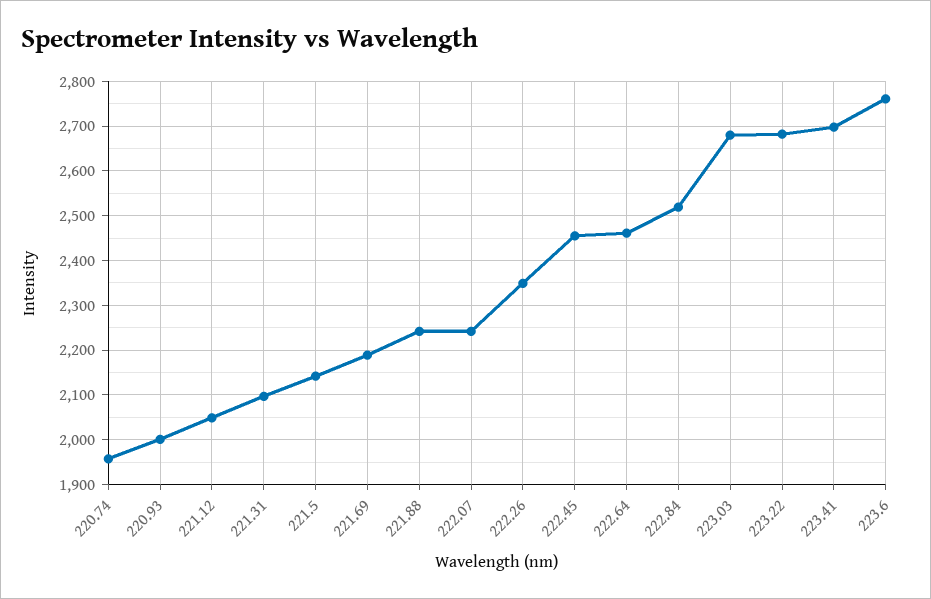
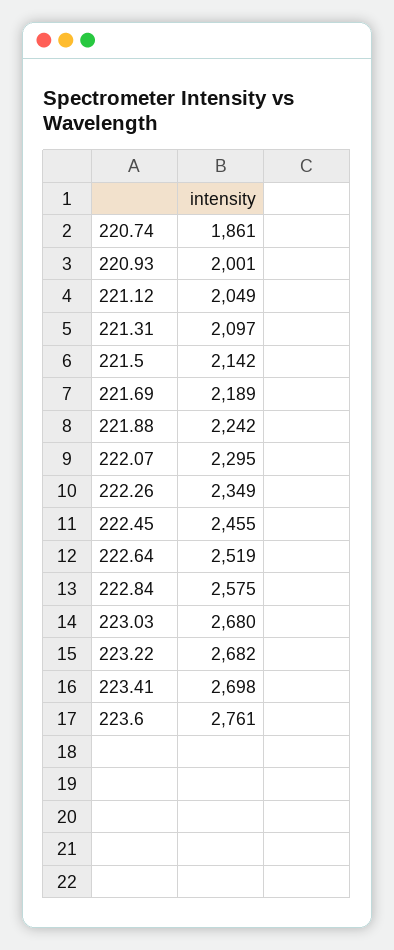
220.74: 1960 -> 1861
222.07: 2240 -> 2295
222.64: 2460 -> 2519
222.84: 2520 -> 2575

